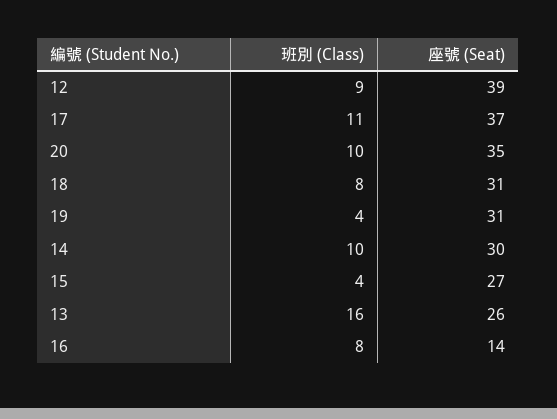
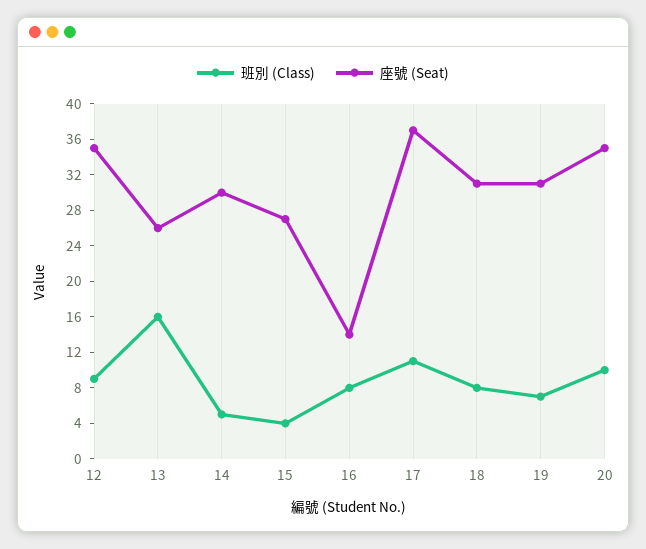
座號 (Seat), 12: 39 -> 35
班別 (Class), 19: 4 -> 7
班別 (Class), 14: 10 -> 5

